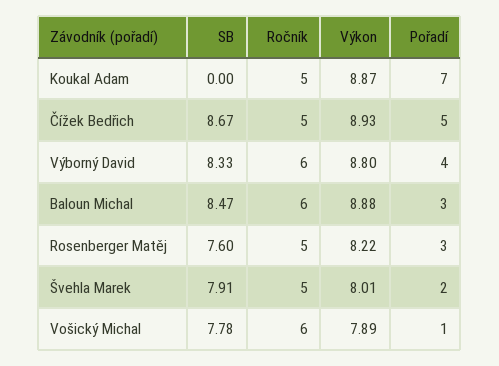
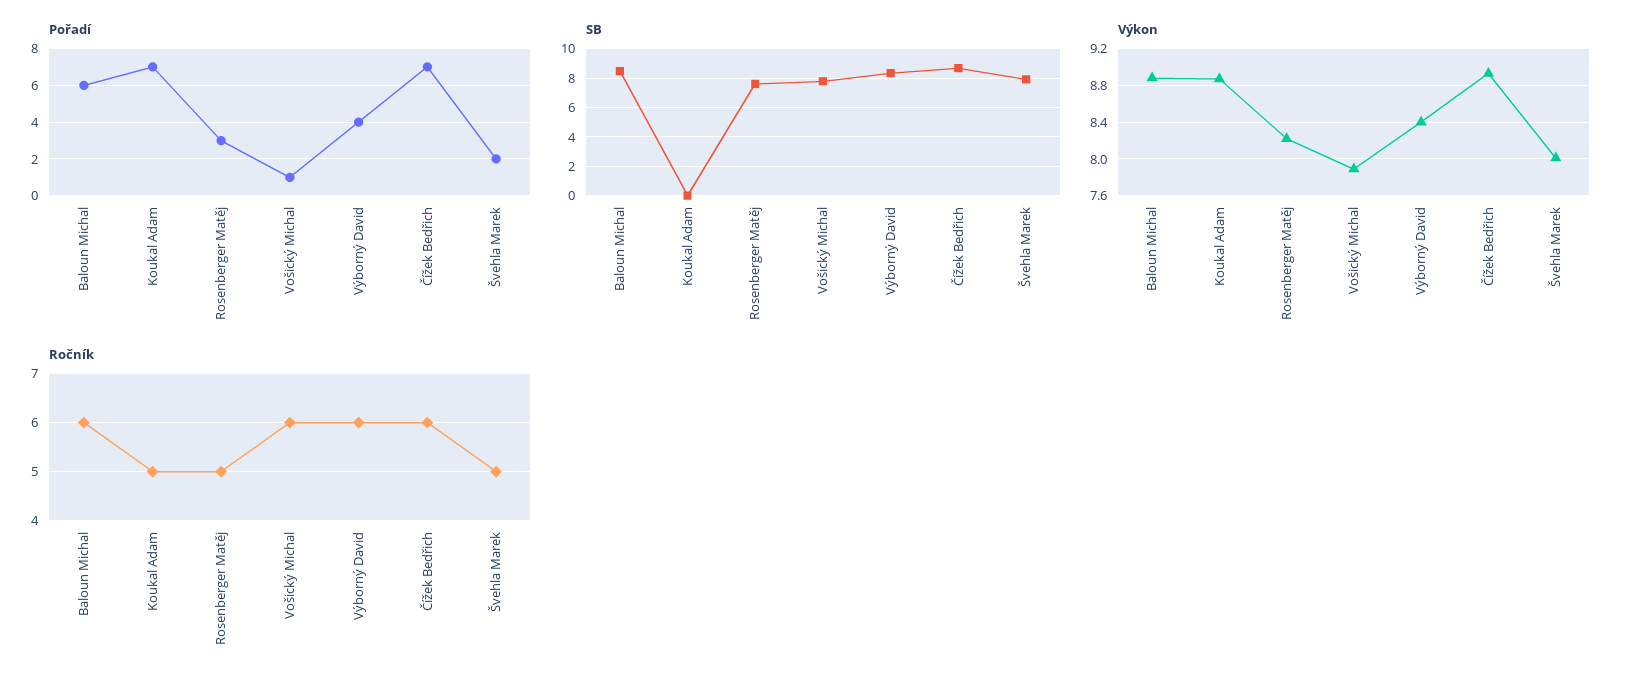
Ročník, Čížek Bedřich: 5 -> 6
Pořadí, Čížek Bedřich: 5 -> 7
Výkon, Výborný David: 8.8 -> 8.4
Pořadí, Baloun Michal: 3 -> 6

